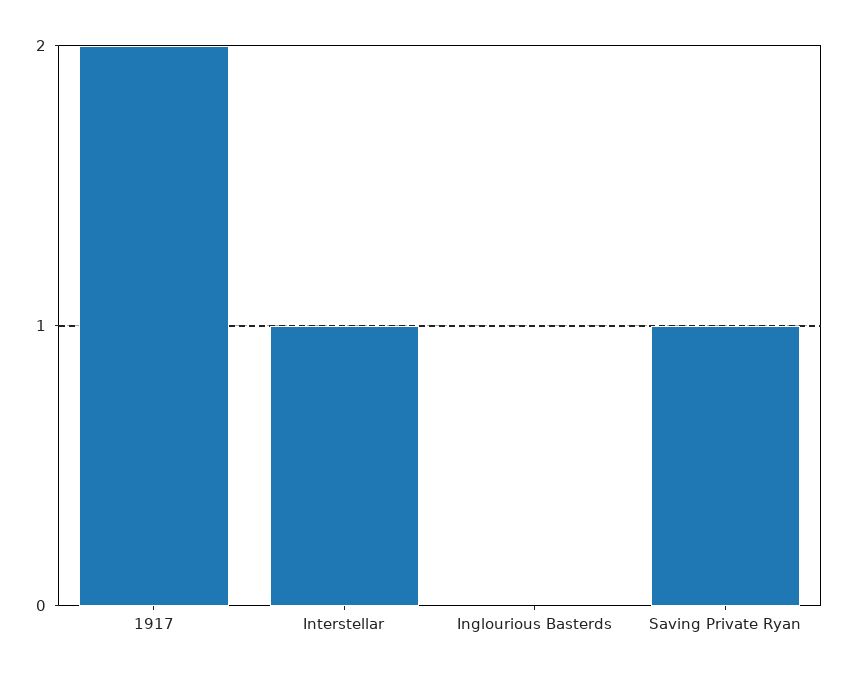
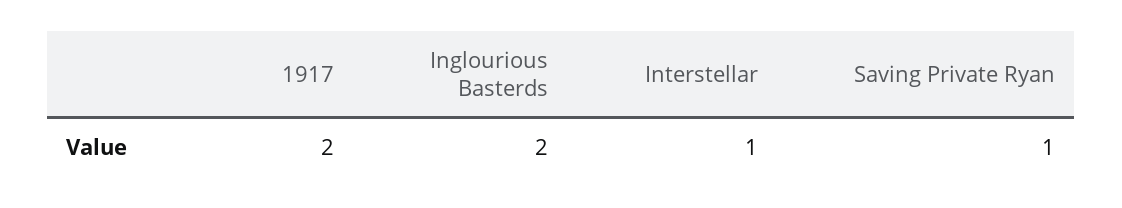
Inglourious Basterds: 0 -> 2

